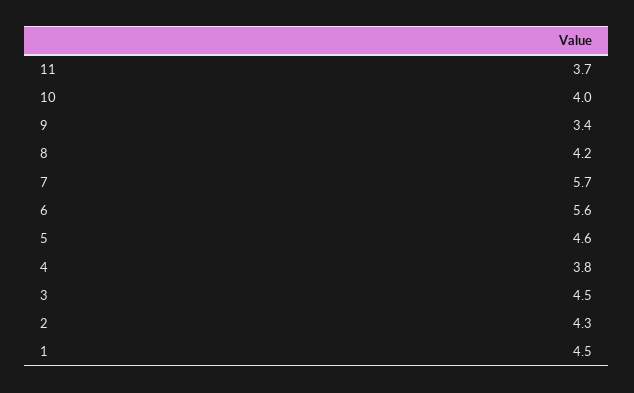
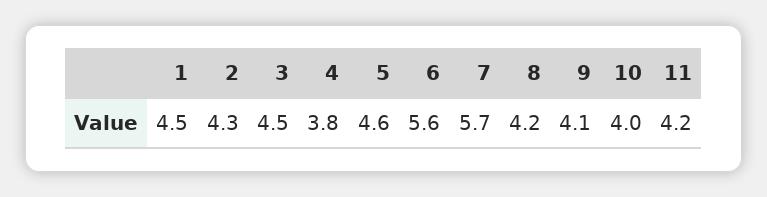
11: 3.7 -> 4.2
9: 3.4 -> 4.1

